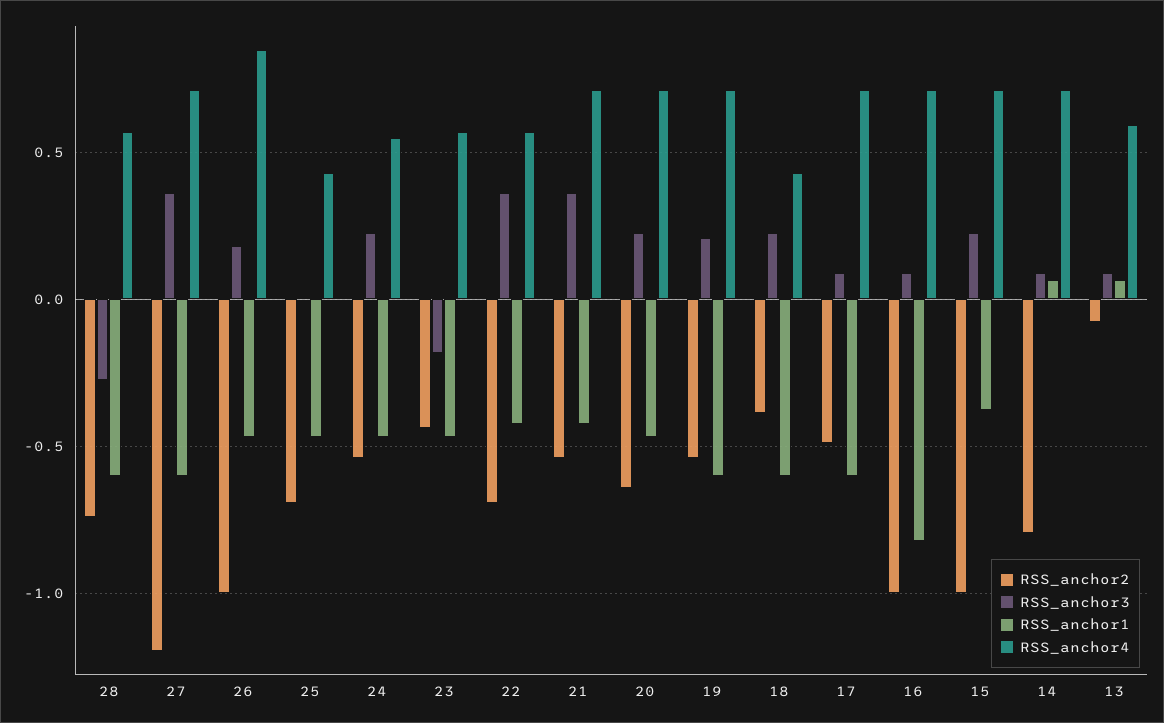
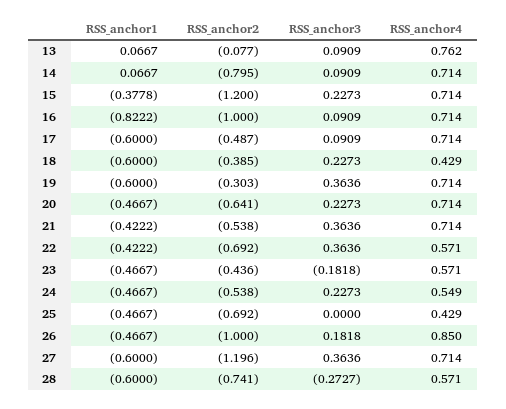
RSS_anchor2, 19: -0.55 -> -0.303
RSS_anchor3, 19: 0.2 -> 0.3636
RSS_anchor2, 15: -1 -> -1.2
RSS_anchor4, 13: 0.6 -> 0.762

